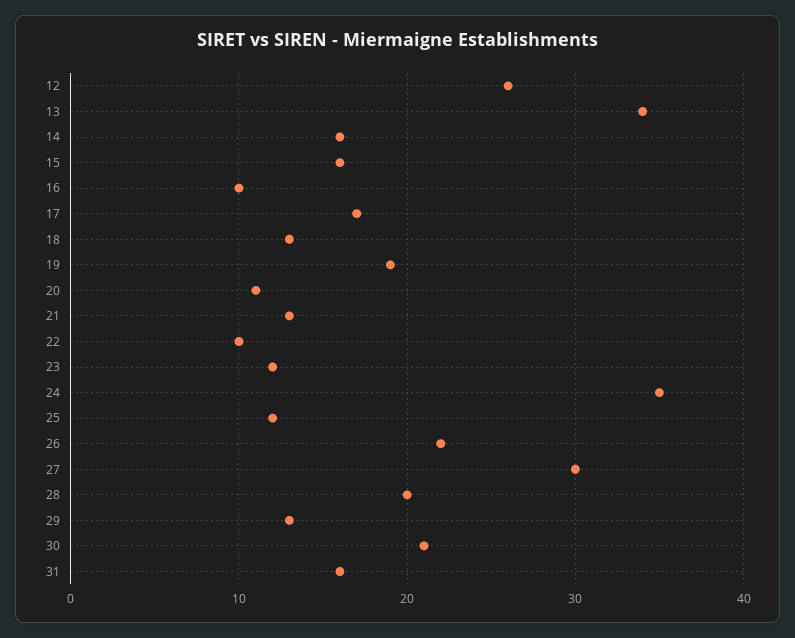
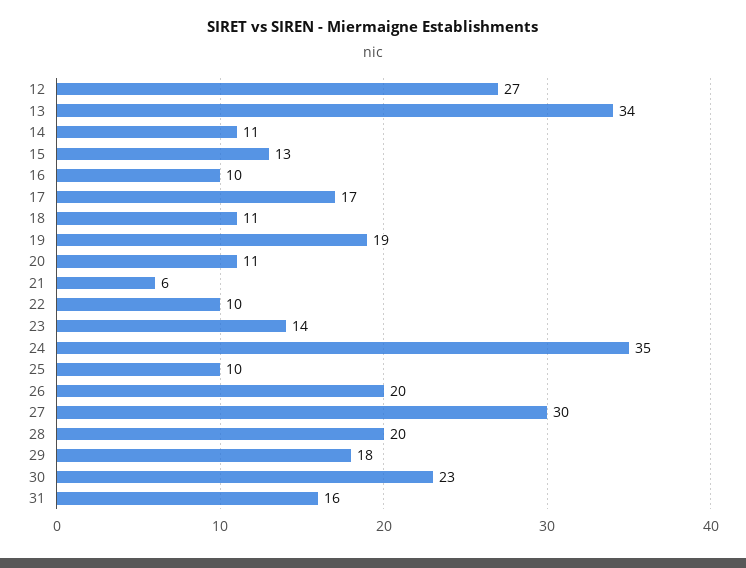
12: 26 -> 27
14: 16 -> 11
15: 16 -> 13
18: 13 -> 11
21: 13 -> 6
23: 12 -> 14
25: 12 -> 10
26: 22 -> 20
29: 13 -> 18
30: 21 -> 23

